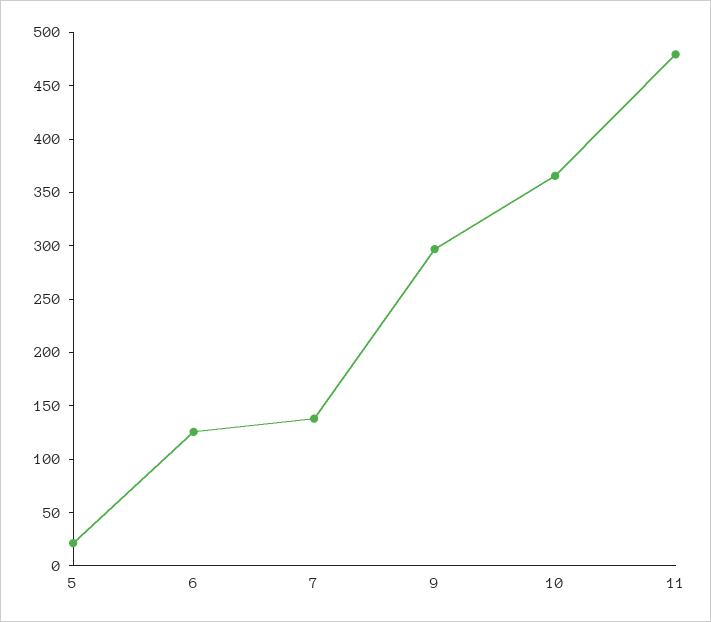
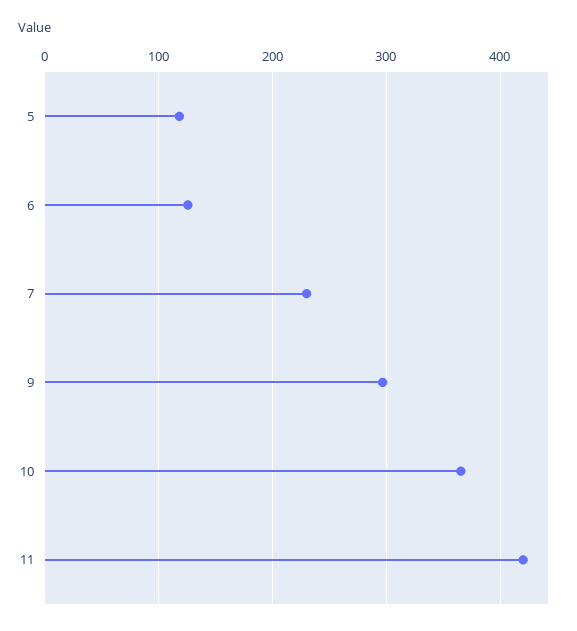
5: 20 -> 120
7: 140 -> 230
11: 480 -> 420

